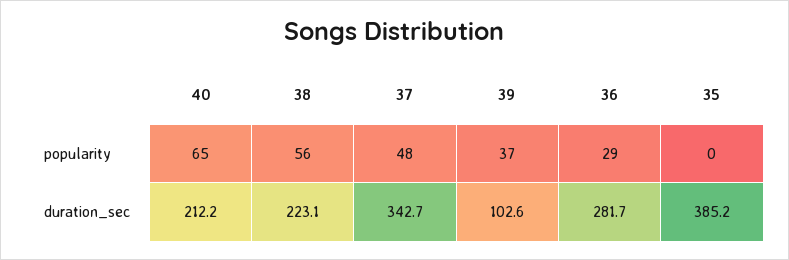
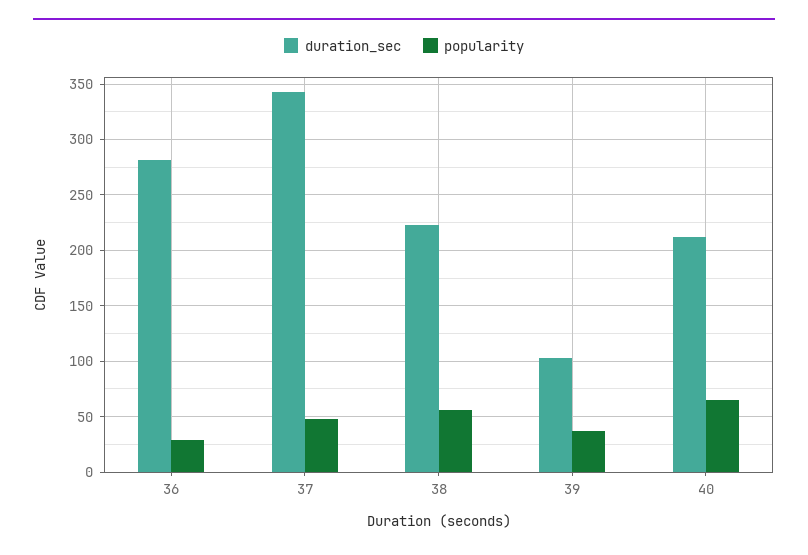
popularity, 35: 0 -> none
duration_sec, 35: 385.2 -> none

